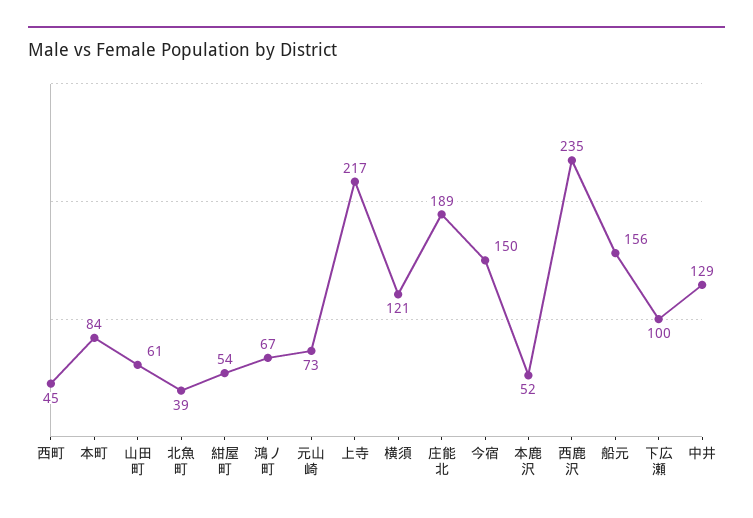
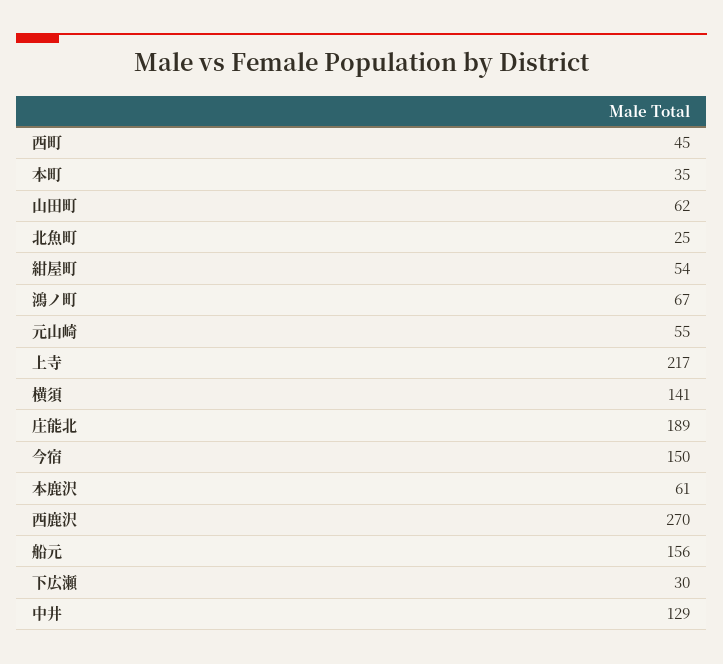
本町: 84 -> 35
山田町: 61 -> 62
北魚町: 39 -> 25
元山崎: 73 -> 55
横須: 121 -> 141
本鹿沢: 52 -> 61
西鹿沢: 235 -> 270
下広瀬: 100 -> 30

